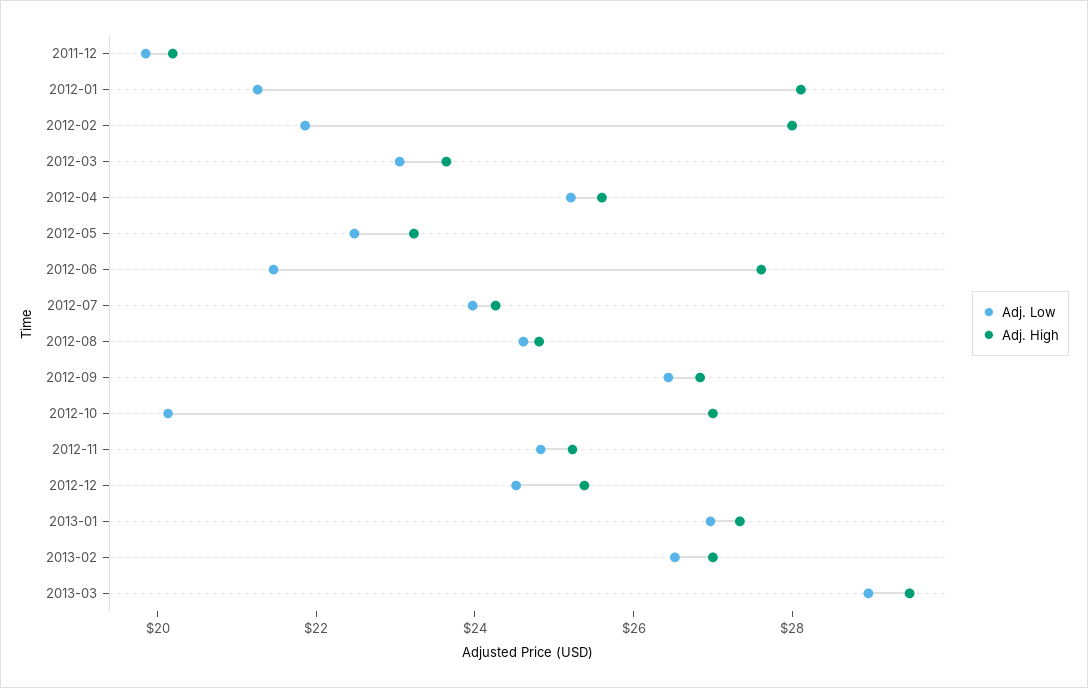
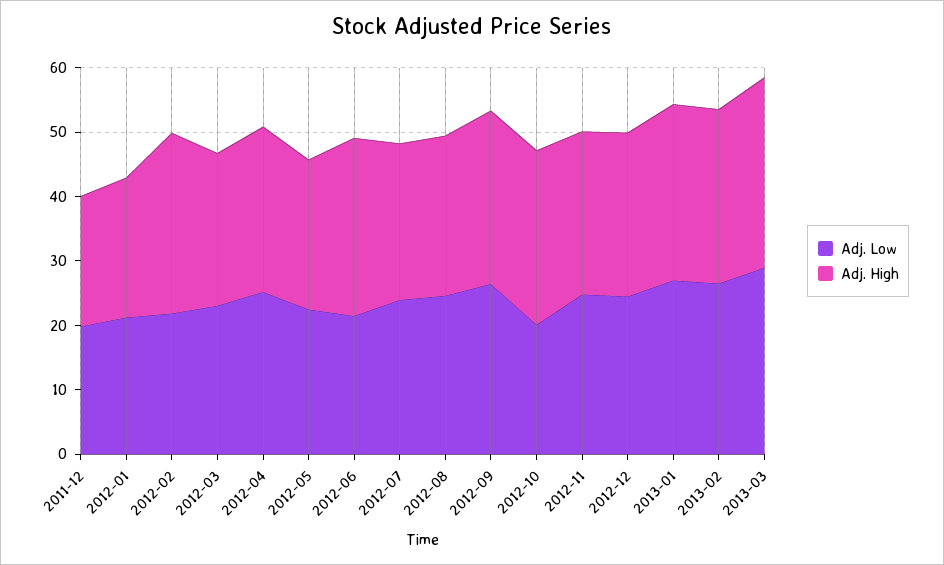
Adj. High, 2012-01: 28 -> 22

